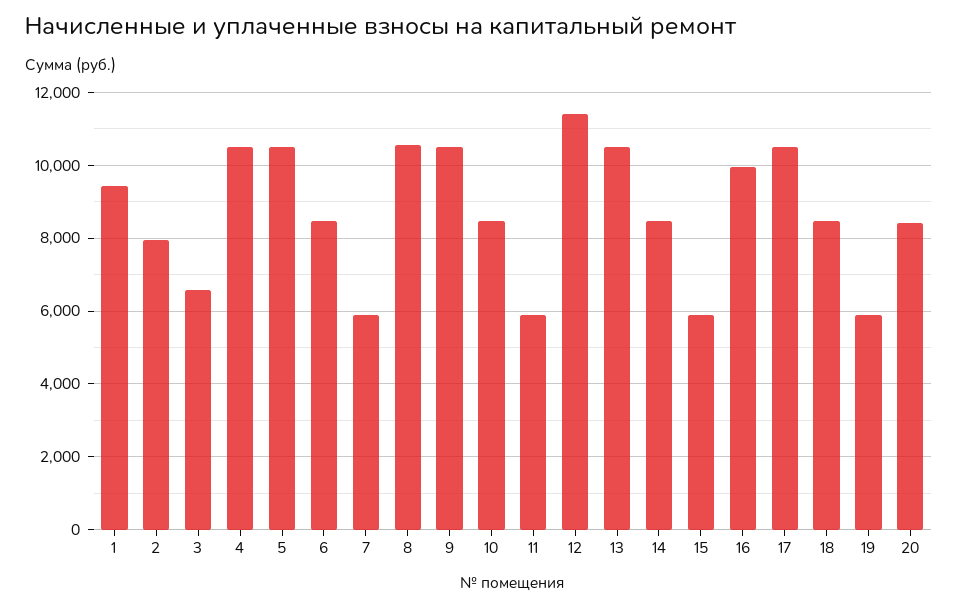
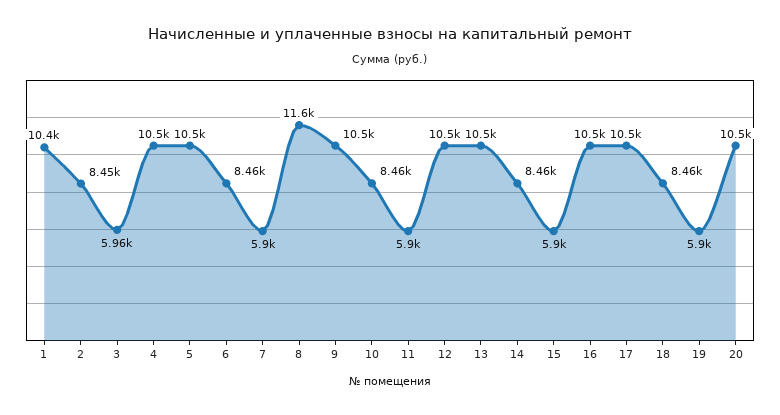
1: 9400 -> 10400
2: 8000 -> 8450
3: 6600 -> 5960
8: 10600 -> 11600
12: 11400 -> 10500
16: 10000 -> 10500
20: 8400 -> 10500

